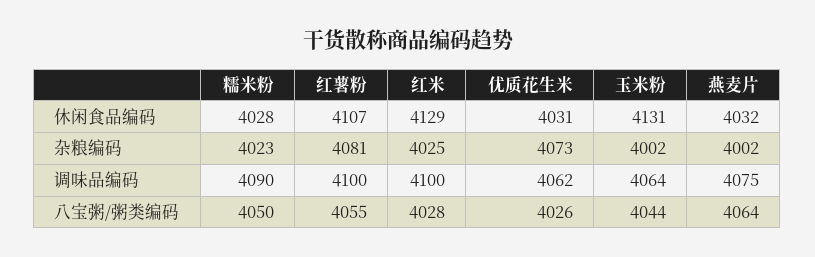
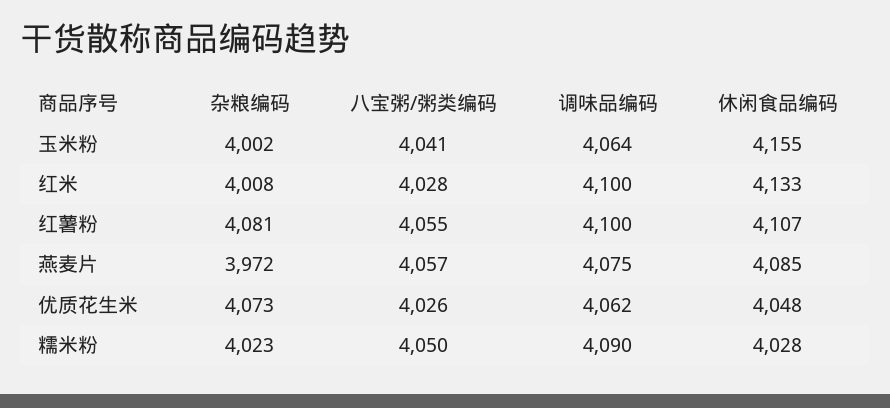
红米, 休闲食品编码: 4129 -> 4133
优质花生米, 休闲食品编码: 4031 -> 4048
玉米粉, 休闲食品编码: 4131 -> 4155
燕麦片, 休闲食品编码: 4032 -> 4085
红米, 杂粮编码: 4025 -> 4008
燕麦片, 杂粮编码: 4002 -> 3972
玉米粉, 八宝粥/粥类编码: 4044 -> 4041
燕麦片, 八宝粥/粥类编码: 4064 -> 4057

